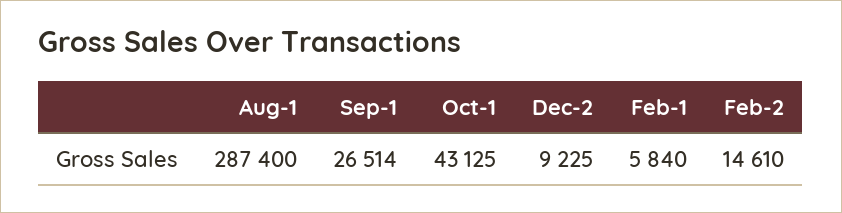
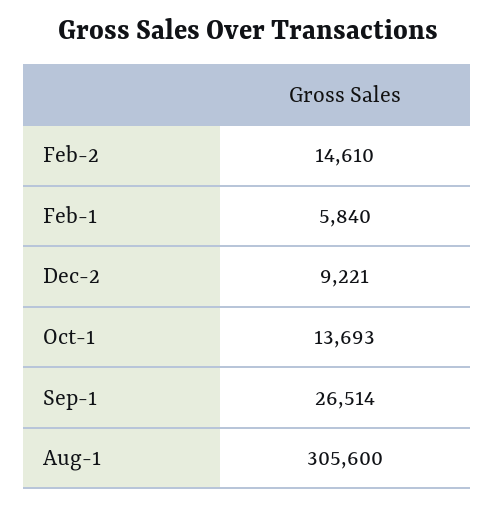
Aug-1: 287400 -> 305600
Oct-1: 43125 -> 13693
Dec-2: 9225 -> 9221

